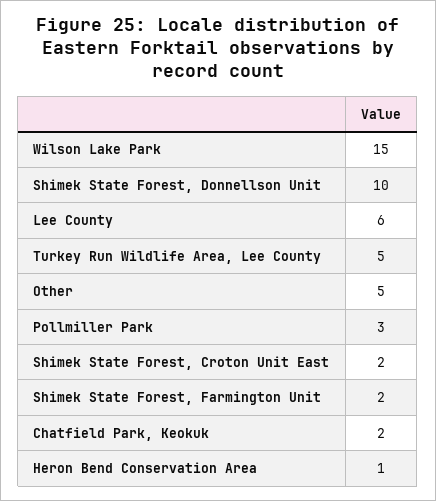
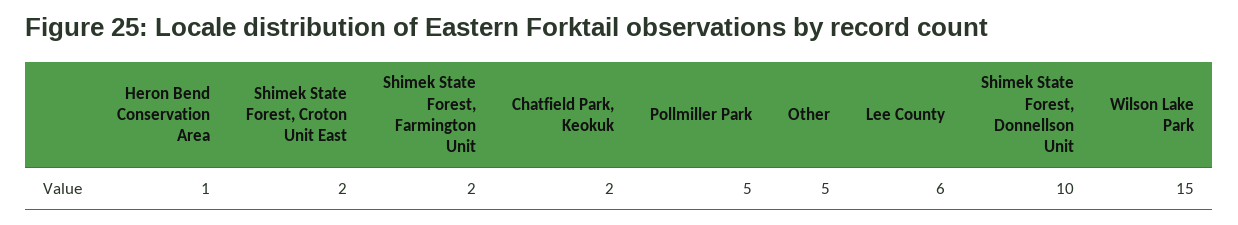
Turkey Run Wildlife Area, Lee County: 5 -> none
Pollmiller Park: 3 -> 5

